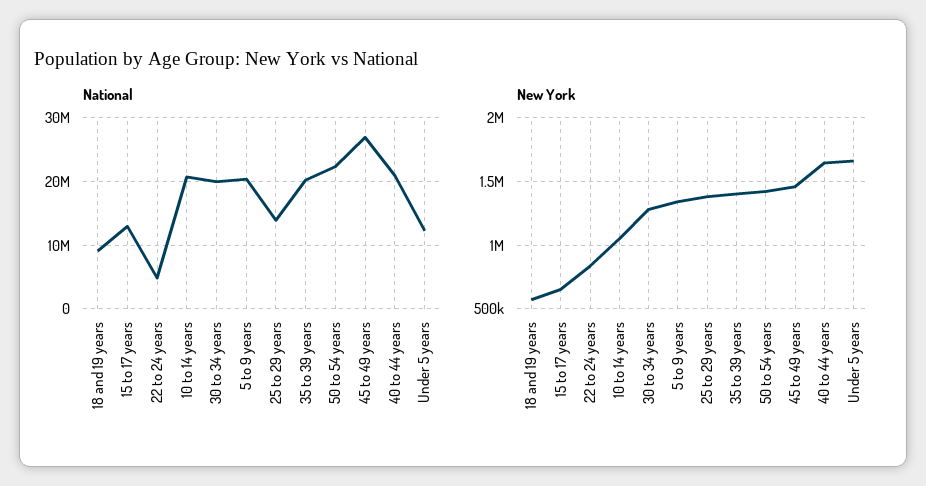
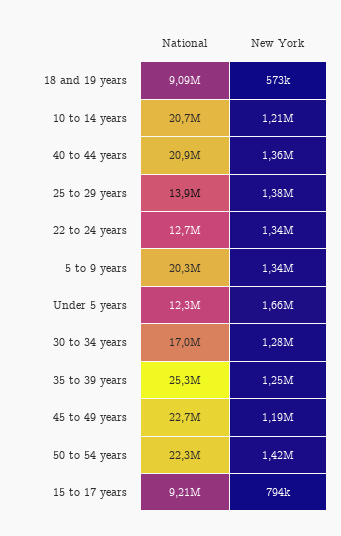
National, 15 to 17 years: 13000000 -> 9210000
National, 22 to 24 years: 5000000 -> 12700000
National, 30 to 34 years: 20000000 -> 17000000
National, 35 to 39 years: 20000000 -> 25300000
National, 45 to 49 years: 27000000 -> 22700000
New York, 15 to 17 years: 650000 -> 794000
New York, 22 to 24 years: 850000 -> 1340000
New York, 10 to 14 years: 1050000 -> 1210000
New York, 35 to 39 years: 1400000 -> 1250000
New York, 45 to 49 years: 1450000 -> 1190000
New York, 40 to 44 years: 1650000 -> 1360000

